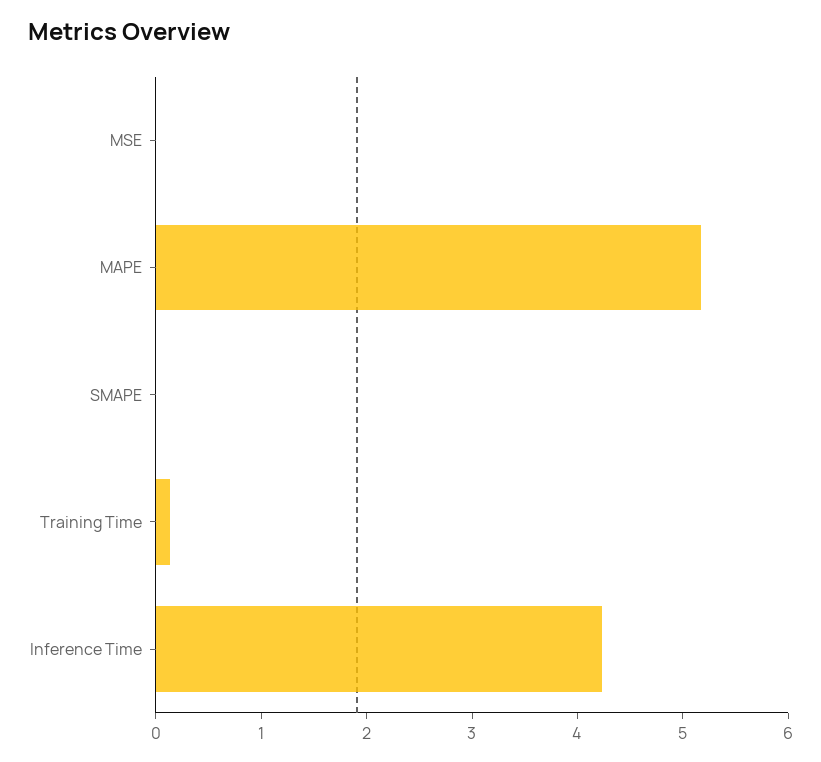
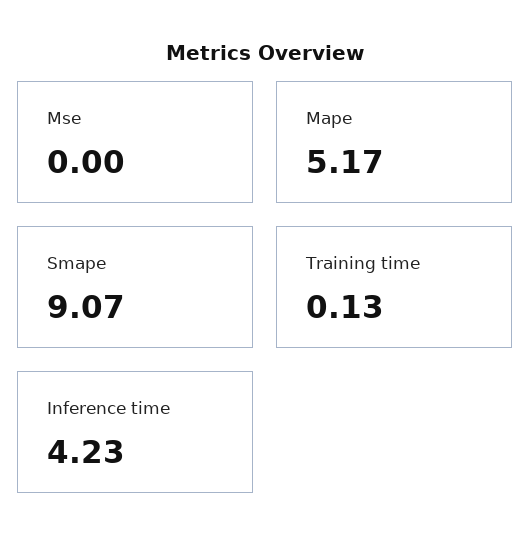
SMAPE: 0 -> 9.07

